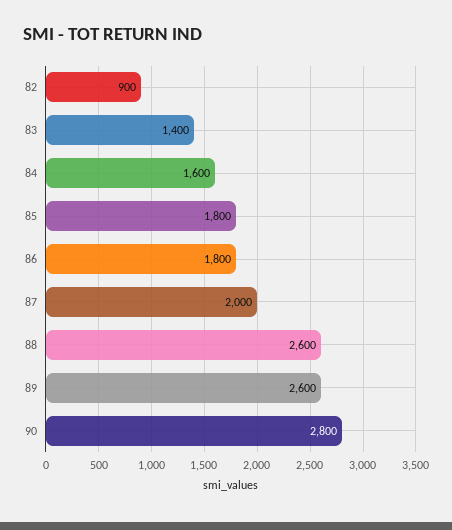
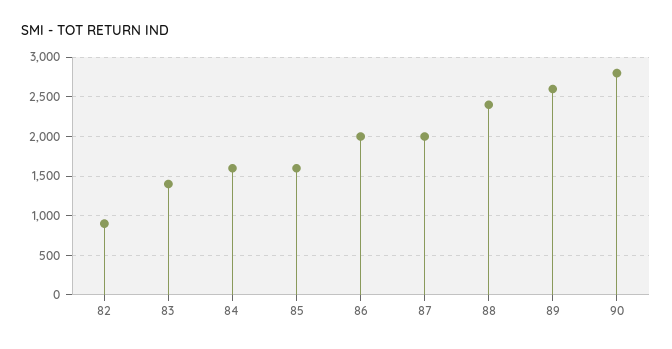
85: 1800 -> 1600
86: 1800 -> 2000
88: 2600 -> 2400

